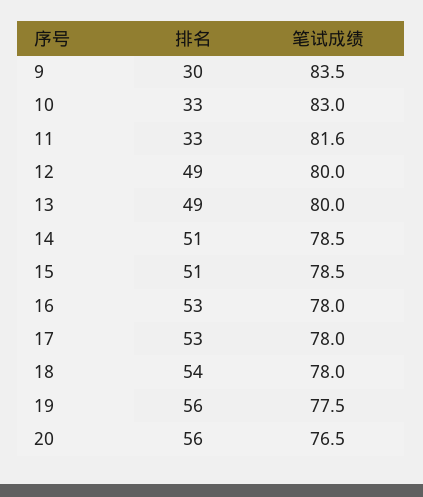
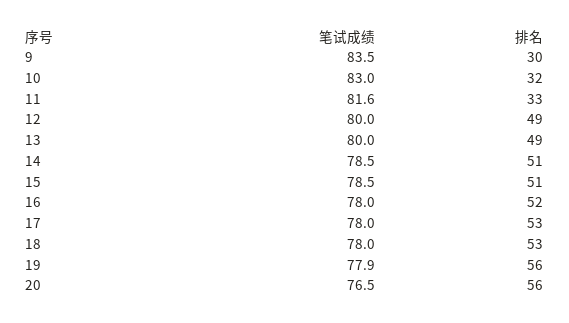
排名, 10: 33 -> 32
排名, 16: 53 -> 52
排名, 18: 54 -> 53
笔试成绩, 19: 77.5 -> 77.9

